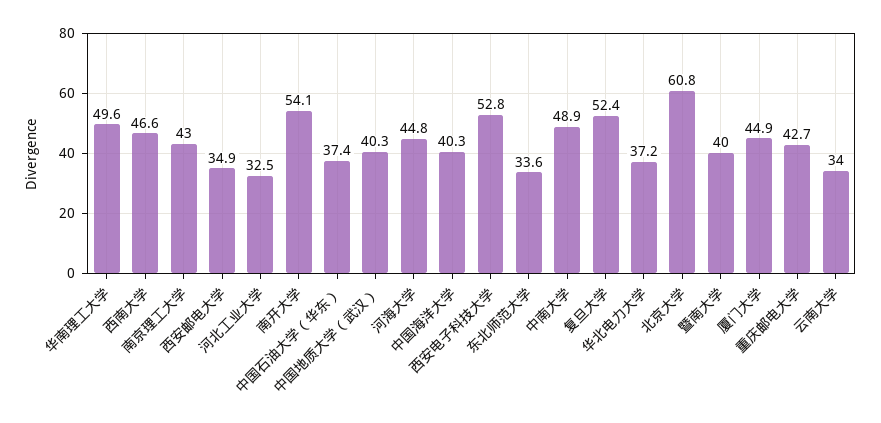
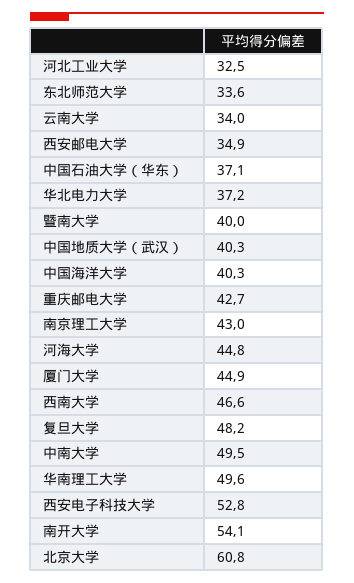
中国石油大学（华东）: 37.4 -> 37.1
中南大学: 48.9 -> 49.5
复旦大学: 52.4 -> 48.2

